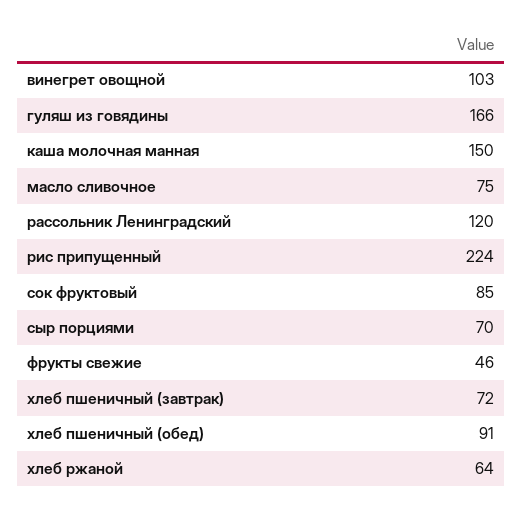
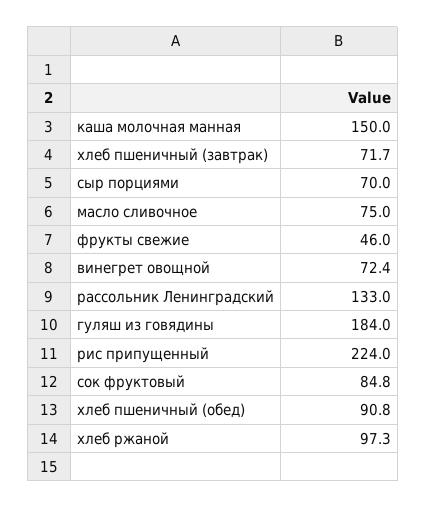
винегрет овощной: 103 -> 72.4
гуляш из говядины: 166 -> 184
рассольник Ленинградский: 120 -> 133
хлеб ржаной: 64 -> 97.3

